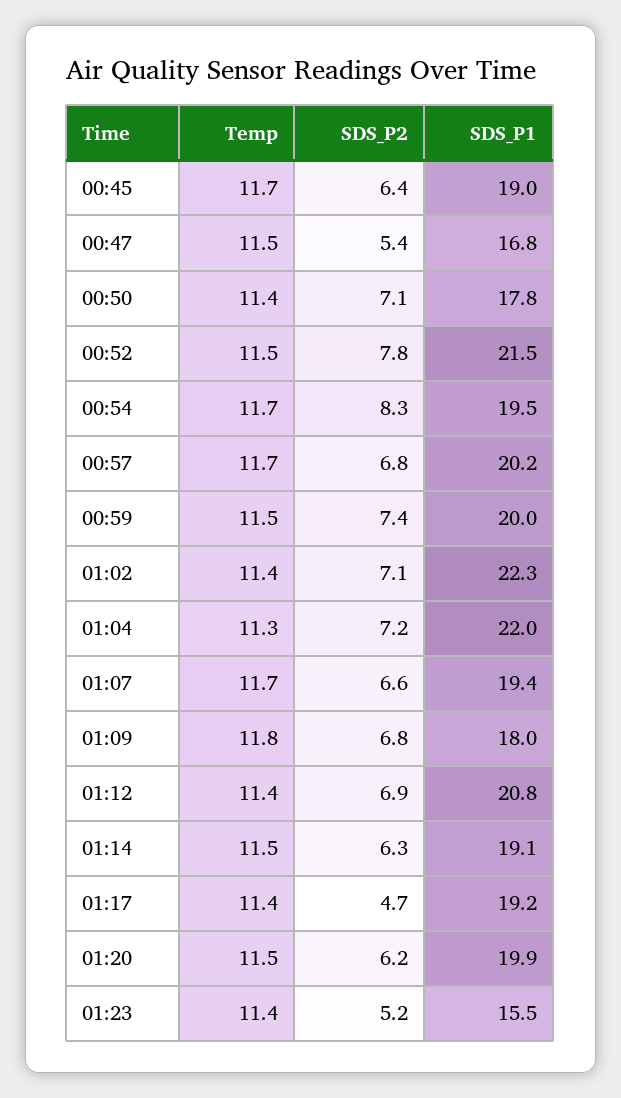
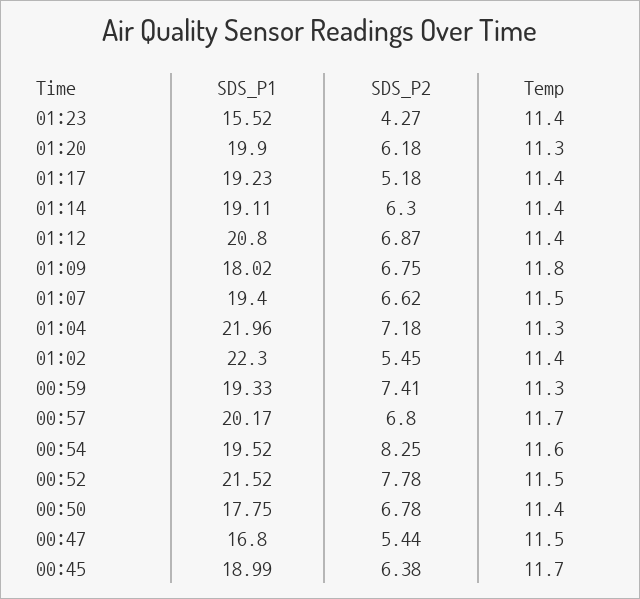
SDS_P2, 00:50: 7.1 -> 6.78
Temp, 00:54: 11.7 -> 11.6
Temp, 00:59: 11.5 -> 11.3
SDS_P1, 00:59: 20 -> 19.33
SDS_P2, 01:02: 7.1 -> 5.45
Temp, 01:07: 11.7 -> 11.5
Temp, 01:14: 11.5 -> 11.4
SDS_P2, 01:17: 4.7 -> 5.18
Temp, 01:20: 11.5 -> 11.3
SDS_P2, 01:23: 5.2 -> 4.27

